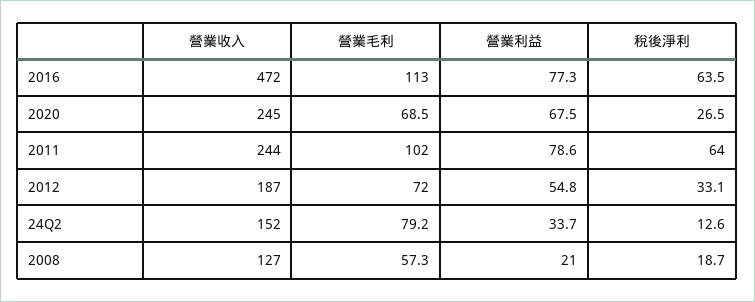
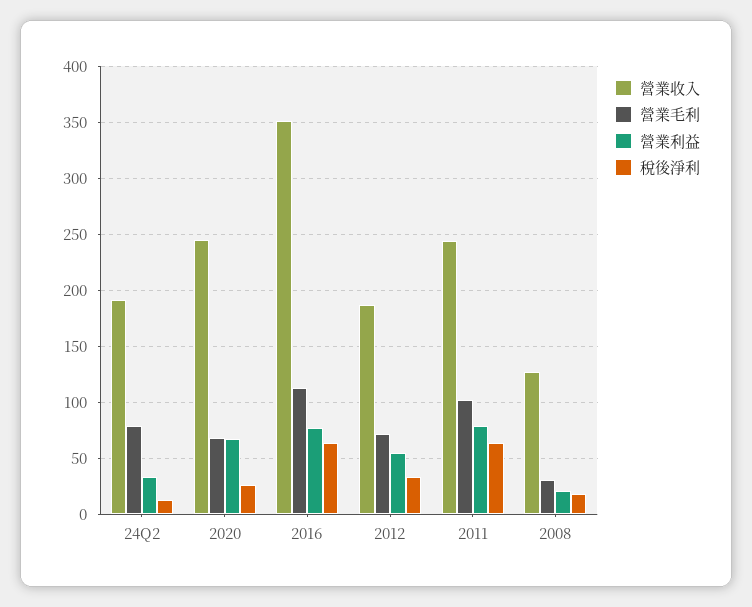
營業收入, 2016: 472 -> 350
營業收入, 24Q2: 152 -> 190
營業毛利, 2008: 57.3 -> 30

